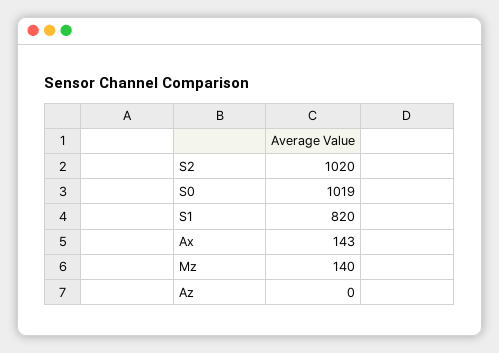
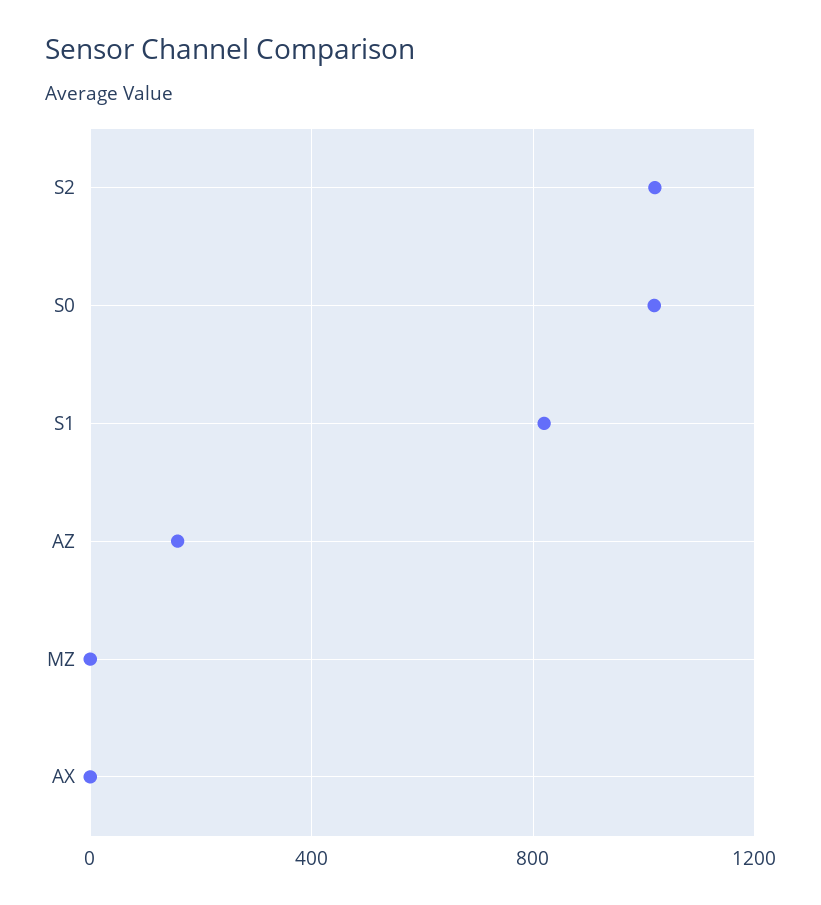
Ax: 143 -> 0
Mz: 140 -> 0
Az: 0 -> 150

